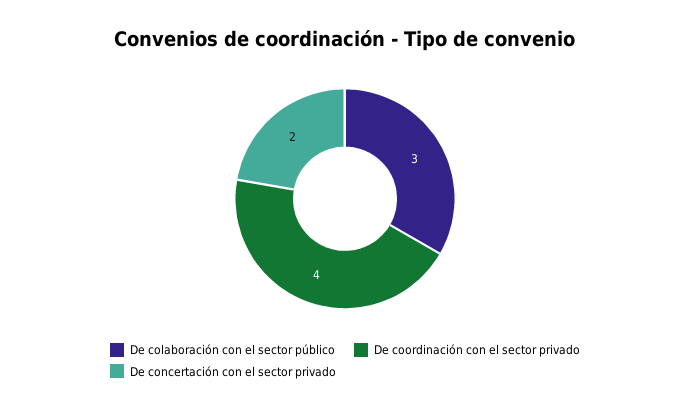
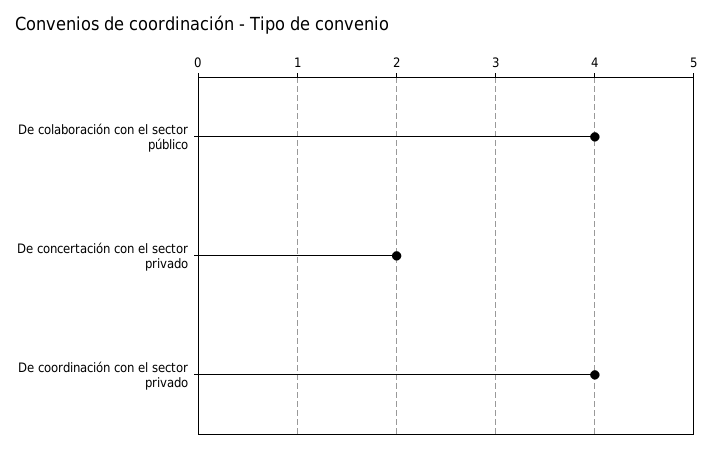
De colaboración con el sector público: 3 -> 4

